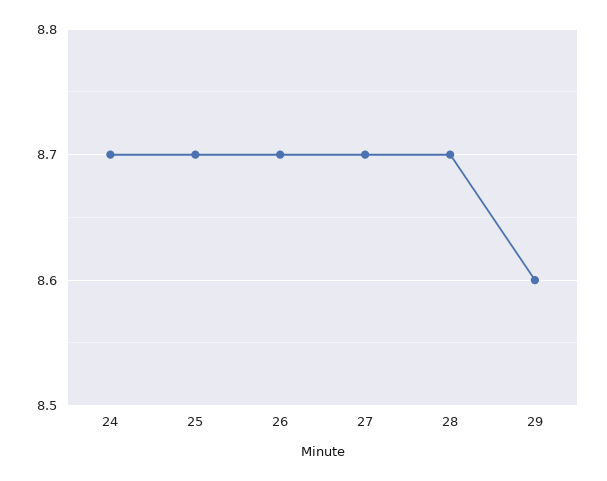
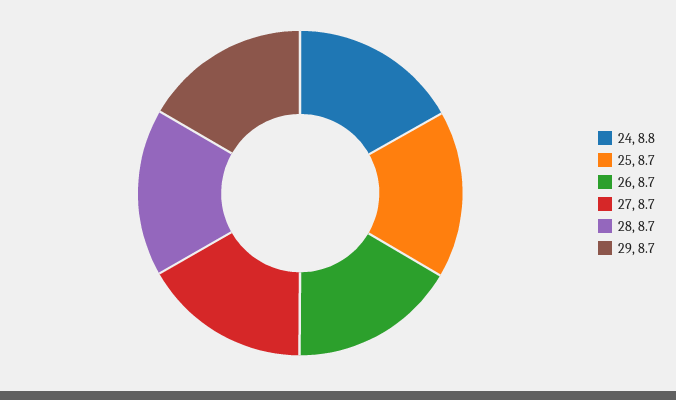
24: 8.7 -> 8.8
29: 8.6 -> 8.7

